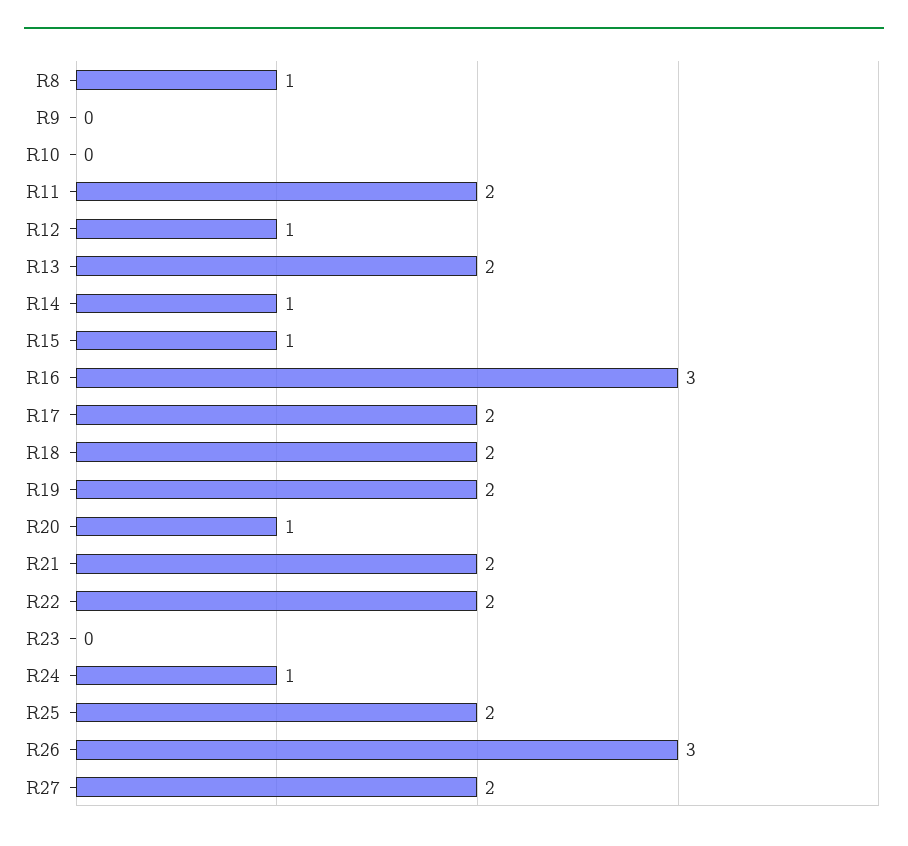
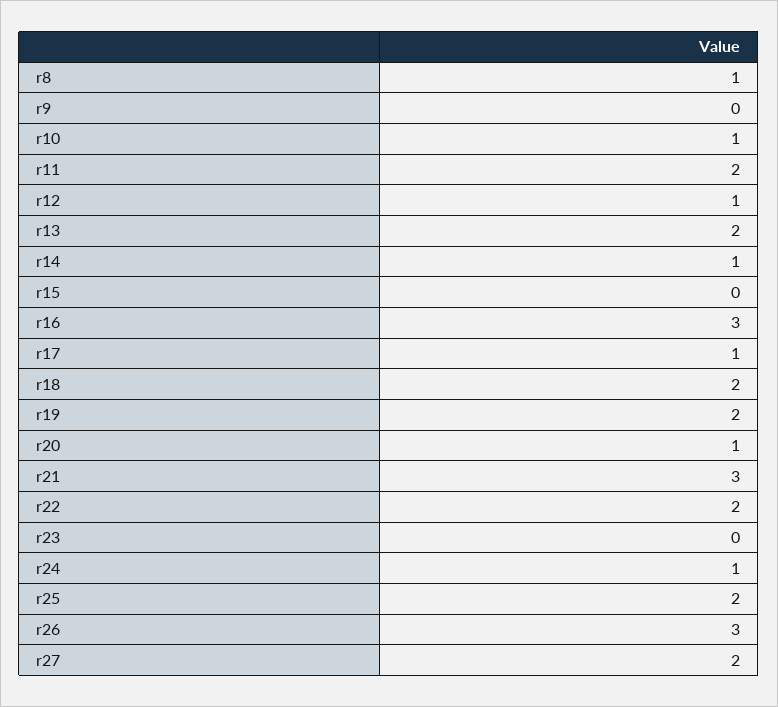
R10: 0 -> 1
R15: 1 -> 0
R17: 2 -> 1
R21: 2 -> 3

